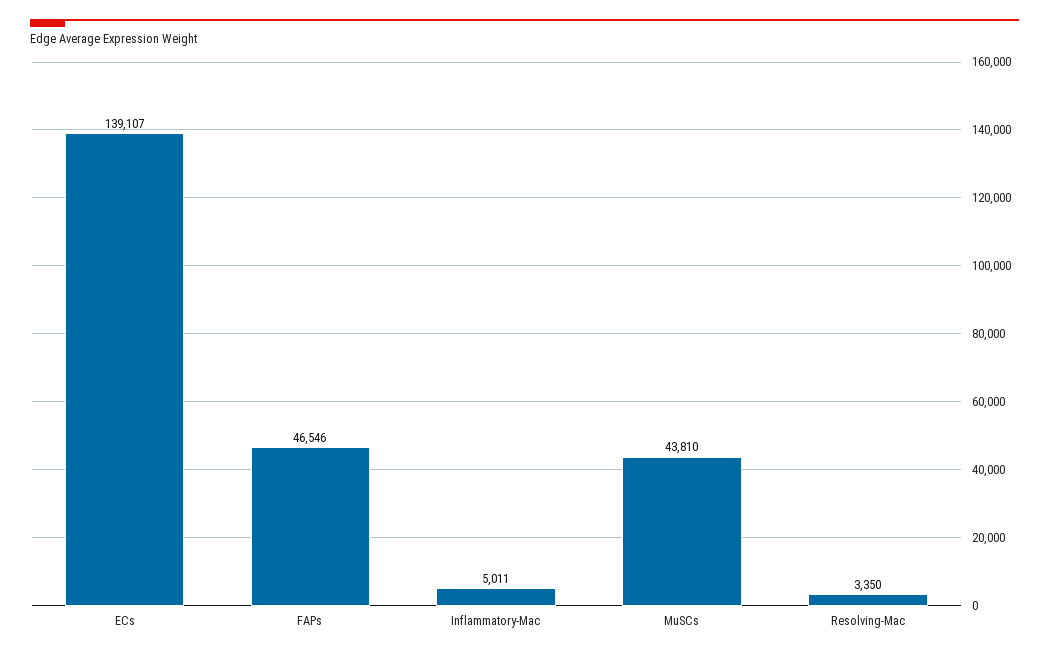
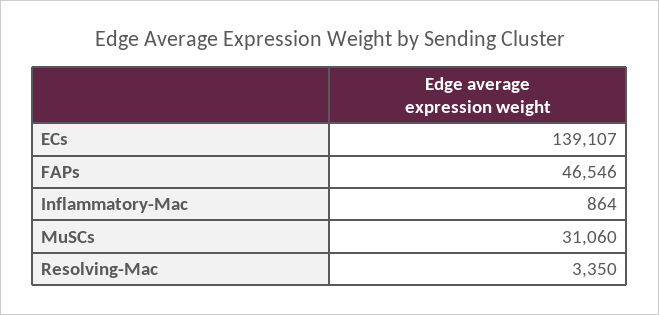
Inflammatory-Mac: 5011 -> 864
MuSCs: 43810 -> 31060

